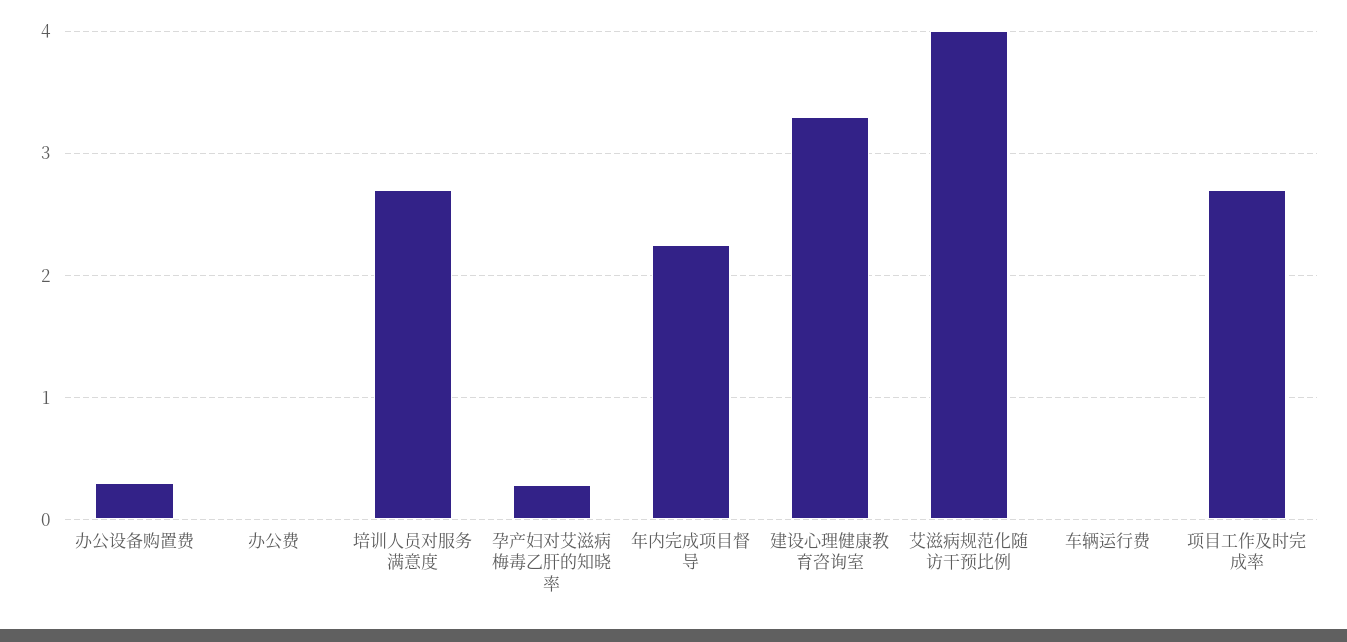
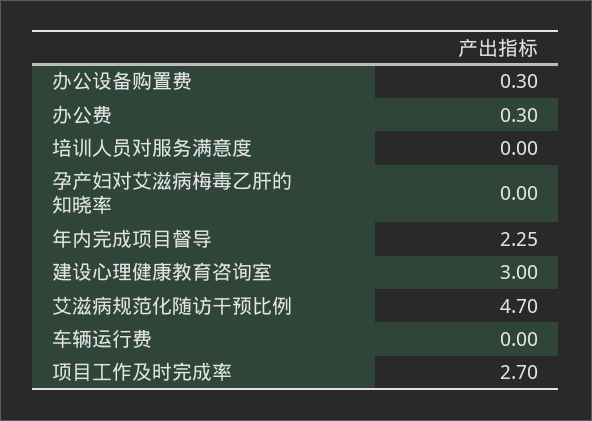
办公费: 0 -> 0.3
培训人员对服务满意度: 2.7 -> 0
孕产妇对艾滋病梅毒乙肝的知晓率: 0.3 -> 0
建设心理健康教育咨询室: 3.3 -> 3
艾滋病规范化随访干预比例: 4 -> 4.7

